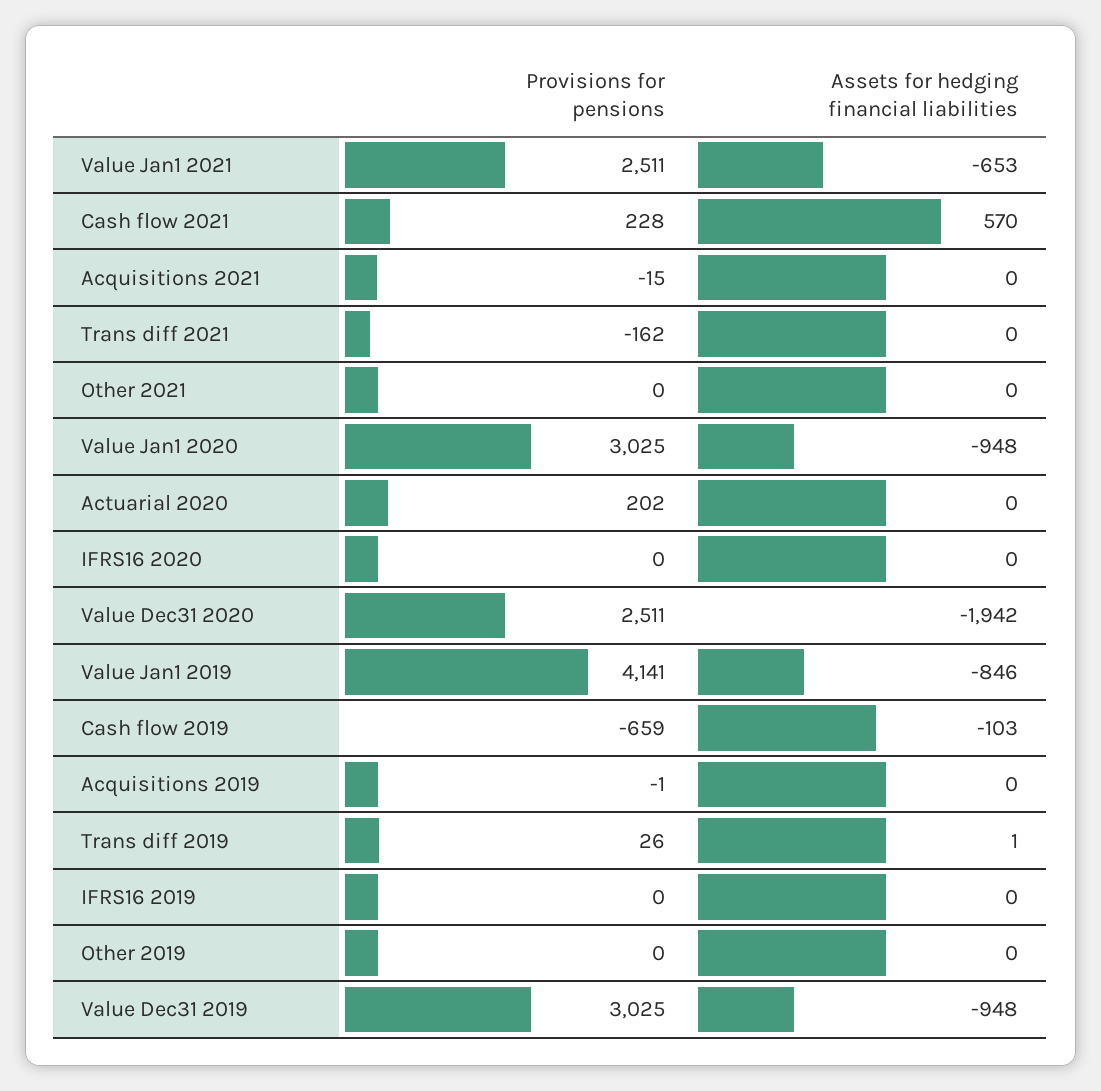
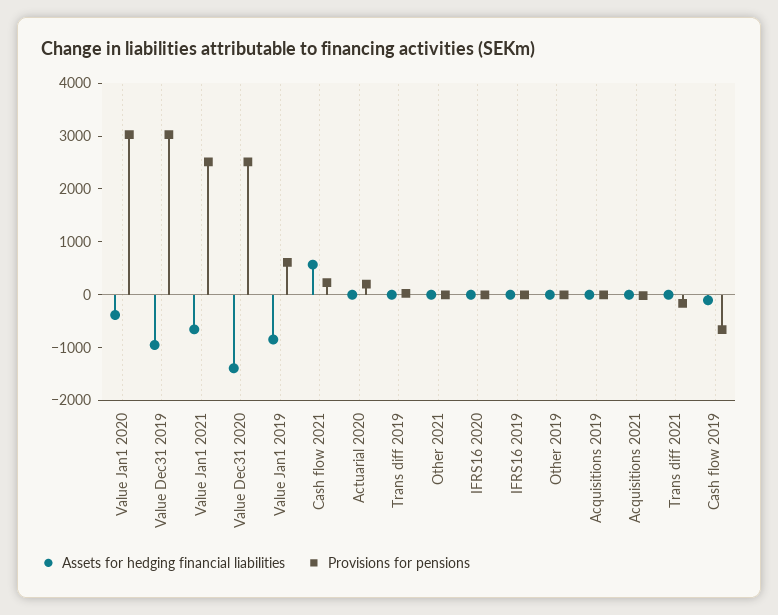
Assets for hedging financial liabilities, Value Jan1 2020: -948 -> -400
Assets for hedging financial liabilities, Value Dec31 2020: -1942 -> -1400
Provisions for pensions, Value Jan1 2019: 4141 -> 600

